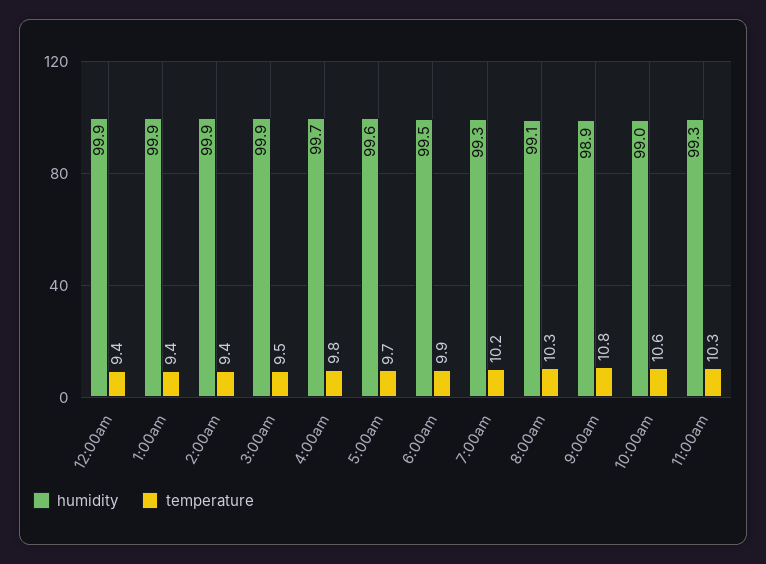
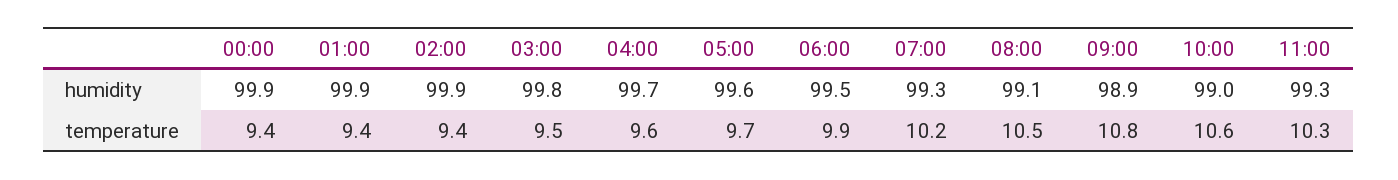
humidity, 3:00am: 99.9 -> 99.8
temperature, 4:00am: 9.8 -> 9.6
temperature, 8:00am: 10.3 -> 10.5

